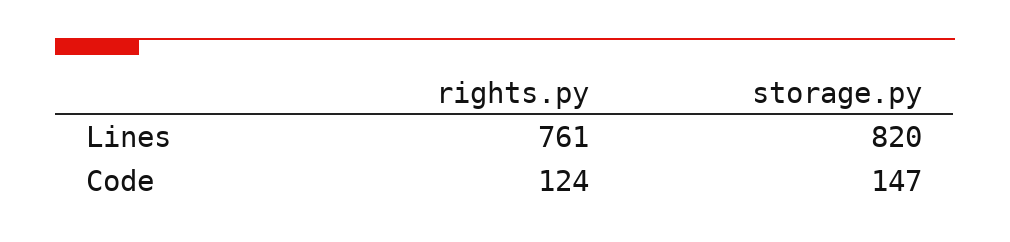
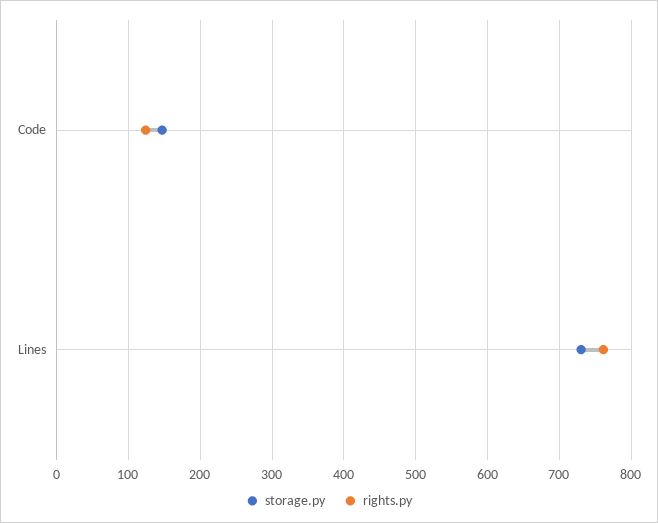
storage.py, Lines: 820 -> 730

